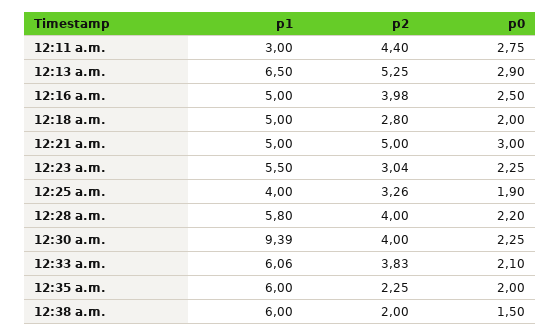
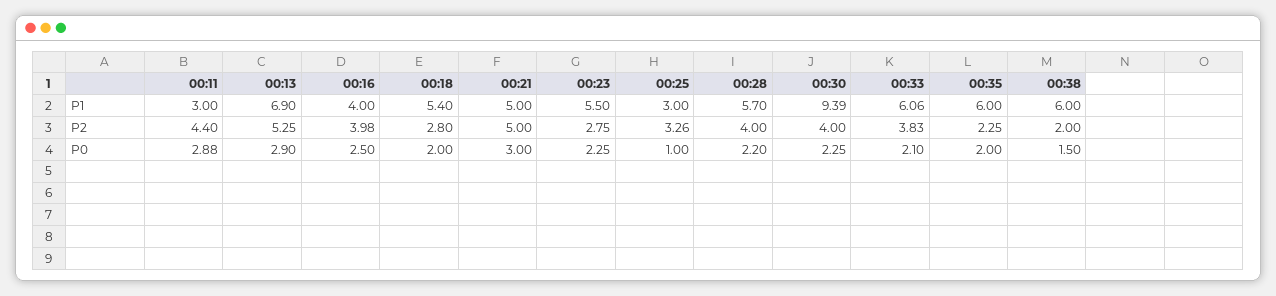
p0, 12:11 a.m.: 2.75 -> 2.88
p1, 12:13 a.m.: 6.5 -> 6.9
p1, 12:16 a.m.: 5 -> 4
p1, 12:18 a.m.: 5 -> 5.4
p2, 12:23 a.m.: 3.04 -> 2.75
p1, 12:25 a.m.: 4 -> 3
p0, 12:25 a.m.: 1.9 -> 1
p1, 12:28 a.m.: 5.8 -> 5.7

